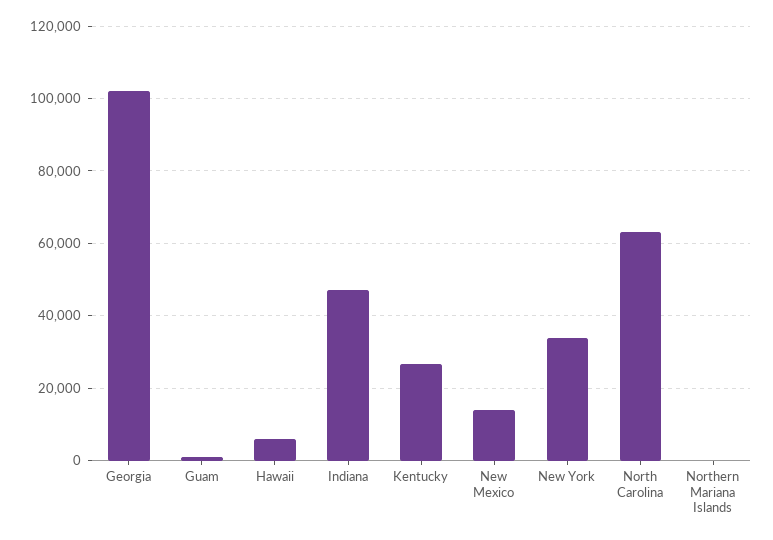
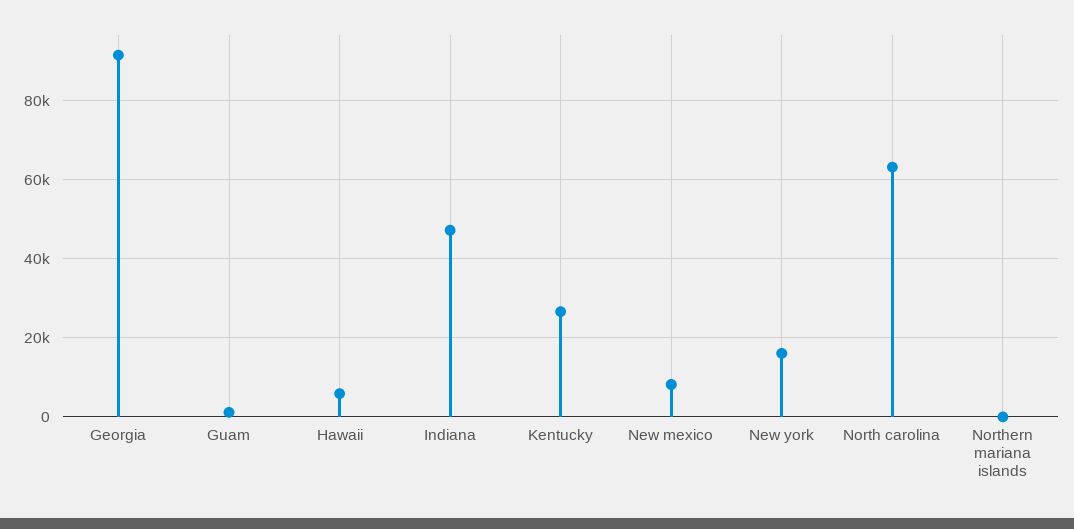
Georgia: 102000 -> 92000
New Mexico: 14000 -> 8000
New York: 34000 -> 16000

